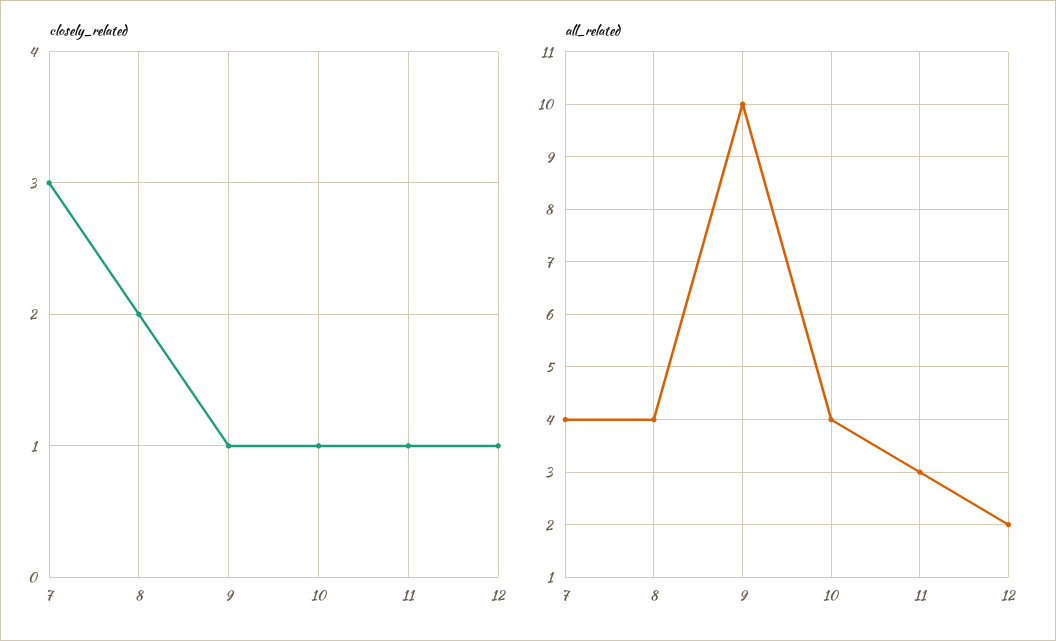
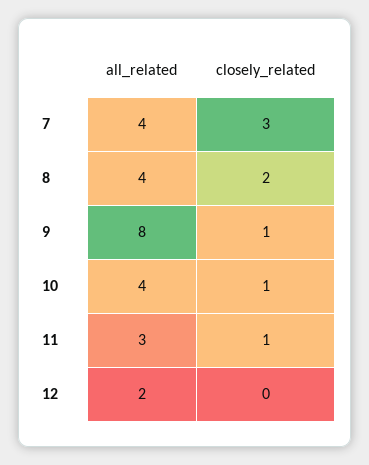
closely_related, 12: 1 -> 0
all_related, 9: 10 -> 8

